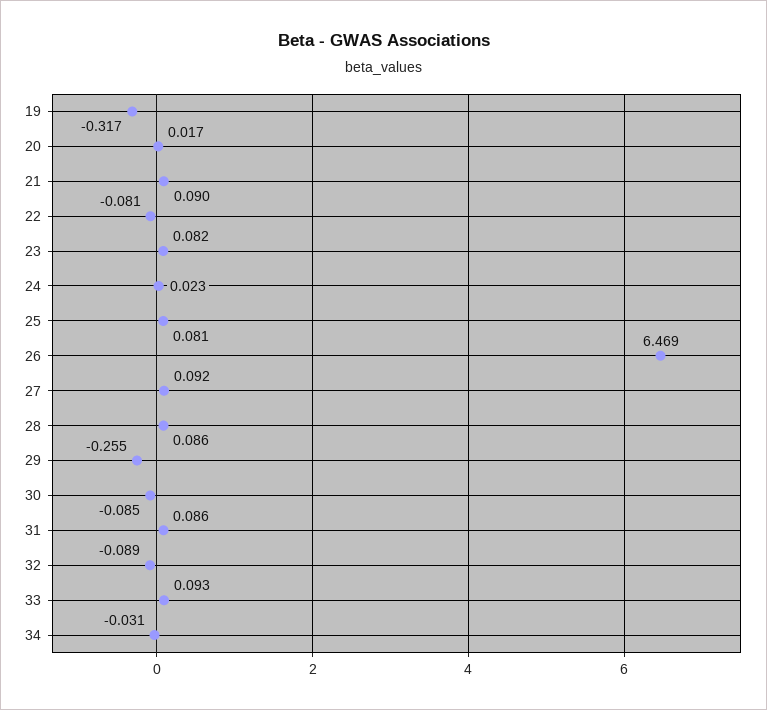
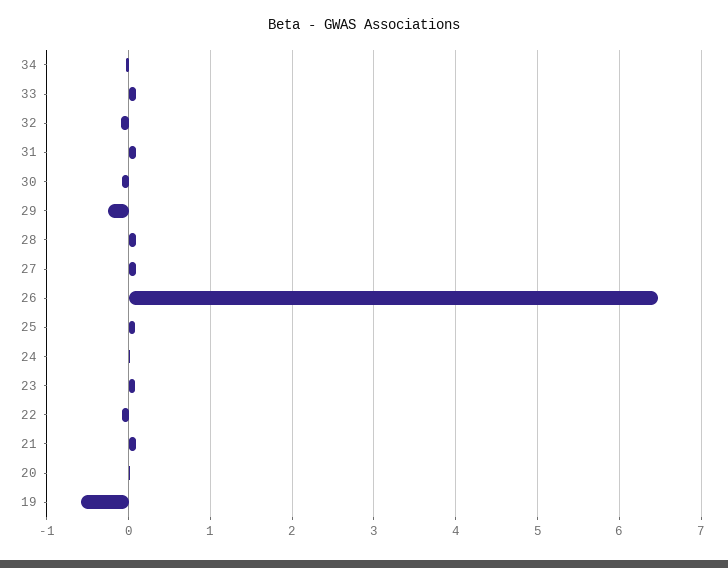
19: -0.317 -> -0.6

